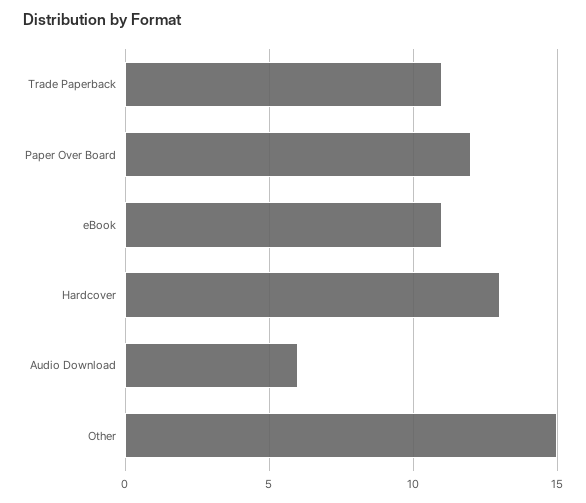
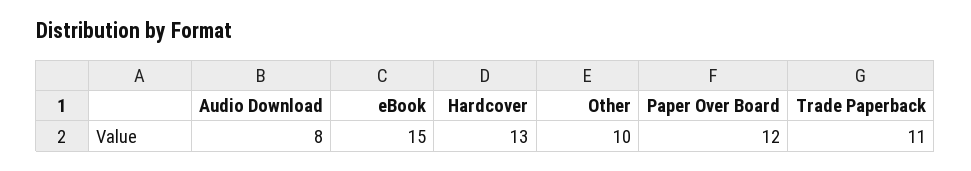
eBook: 11 -> 15
Audio Download: 6 -> 8
Other: 15 -> 10

